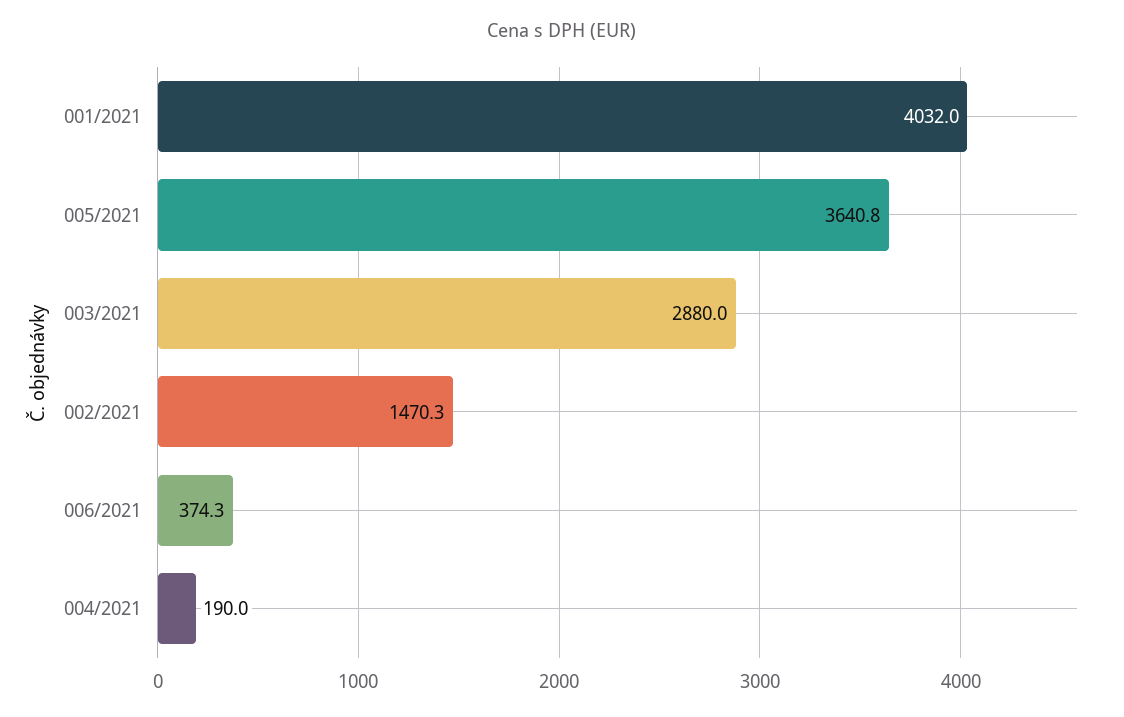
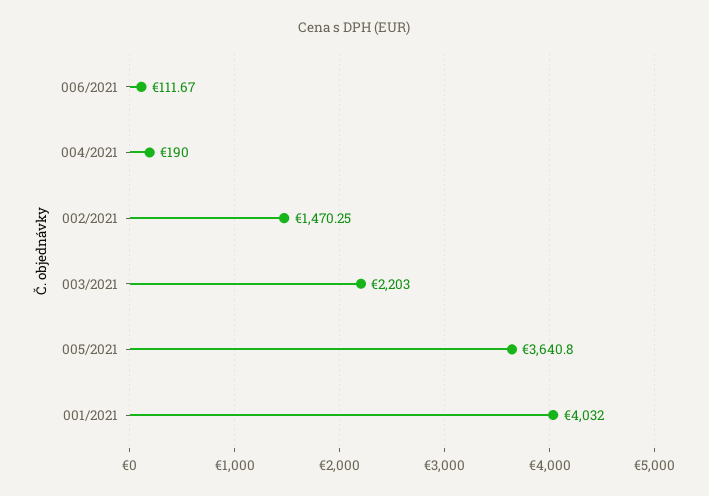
003/2021: 2880 -> 2203
006/2021: 374.3 -> 111.67

